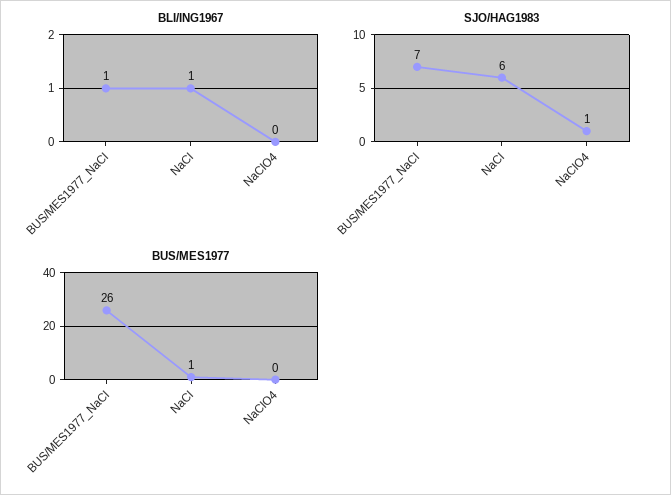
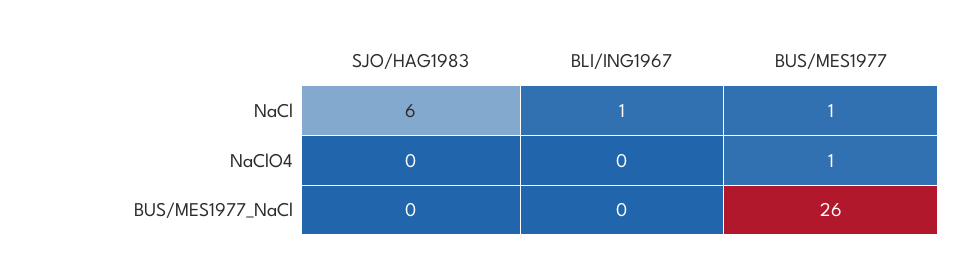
BLI/ING1967, BUS/MES1977_NaCl: 1 -> 0
SJO/HAG1983, BUS/MES1977_NaCl: 7 -> 0
SJO/HAG1983, NaClO4: 1 -> 0
BUS/MES1977, NaClO4: 0 -> 1

